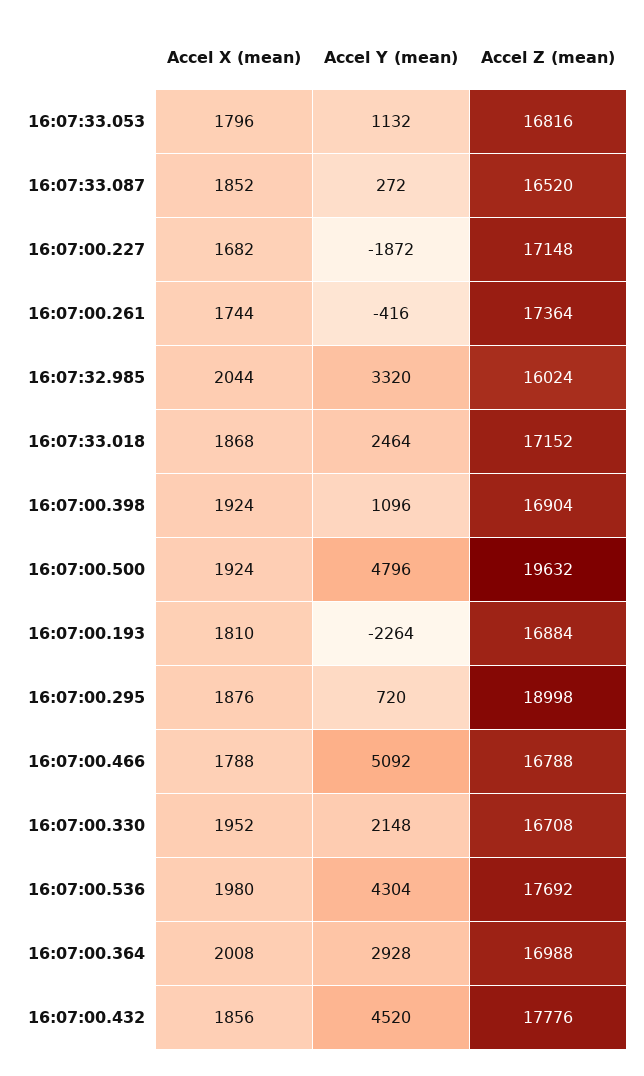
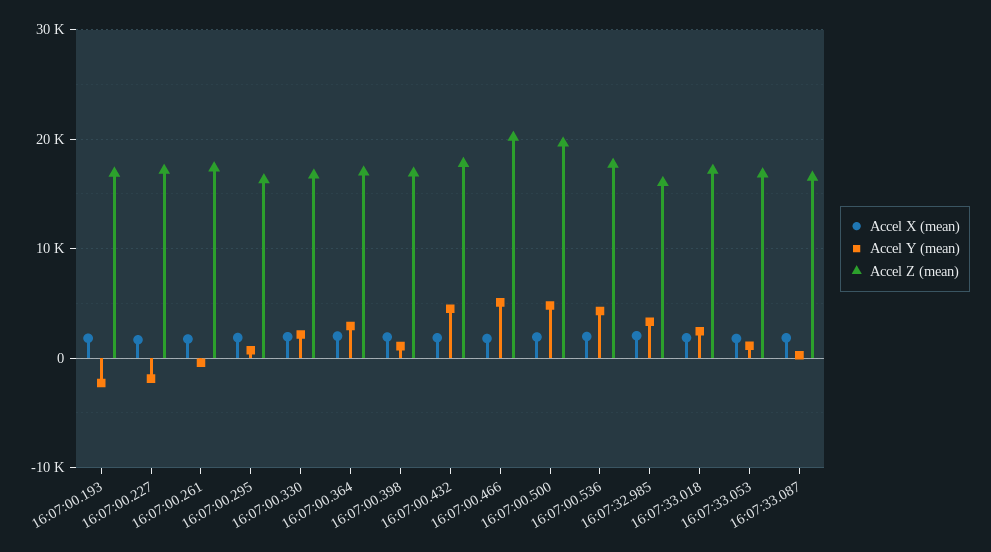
Accel Z (mean), 16:07:00.295: 18998 -> 16000
Accel Z (mean), 16:07:00.466: 16788 -> 20000

